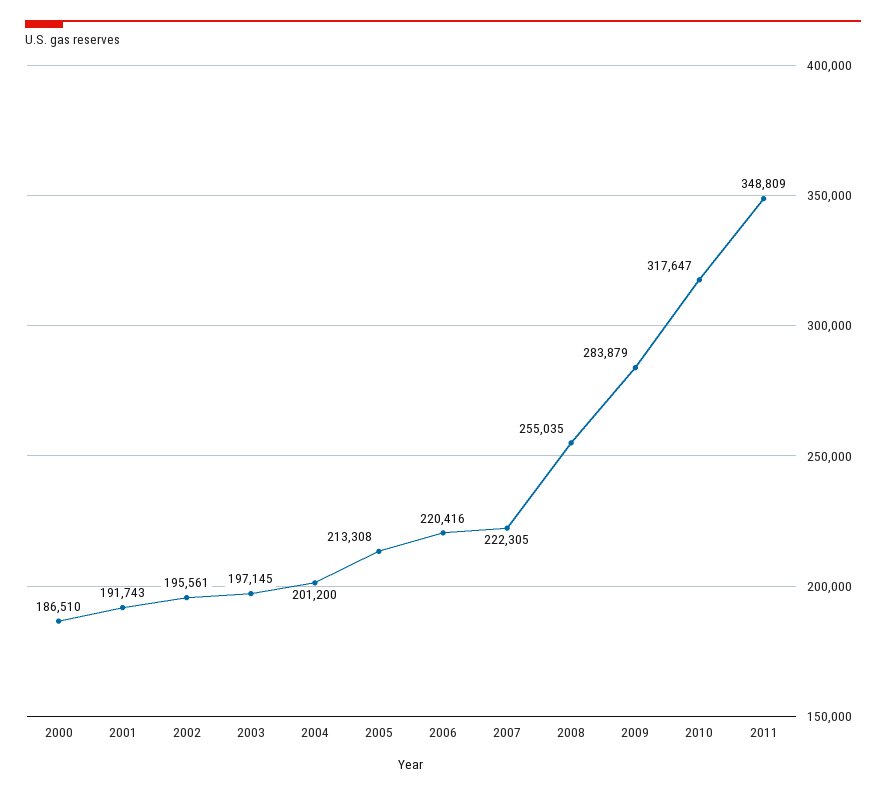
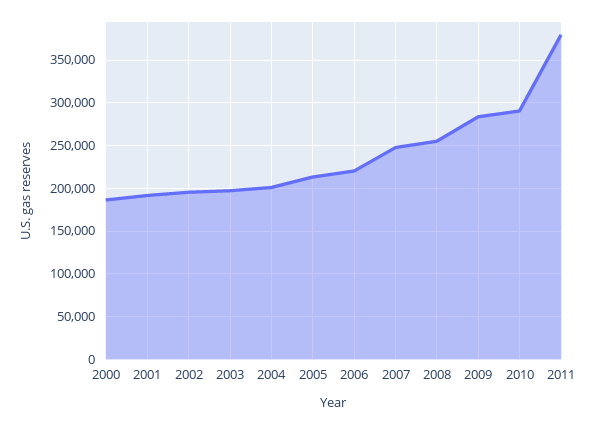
2007: 222305 -> 250000
2010: 317647 -> 290000
2011: 348809 -> 380000

